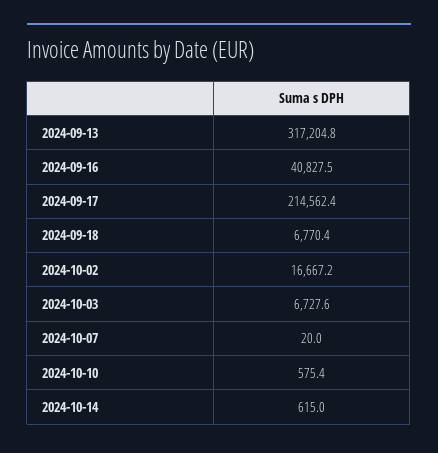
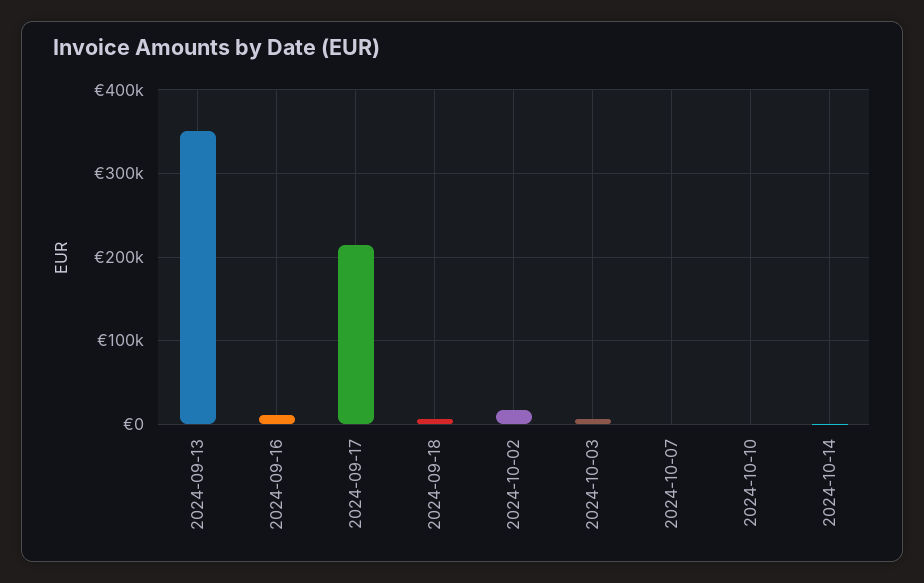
2024-09-13: 317204.8 -> 350000
2024-09-16: 40827.5 -> 10000

